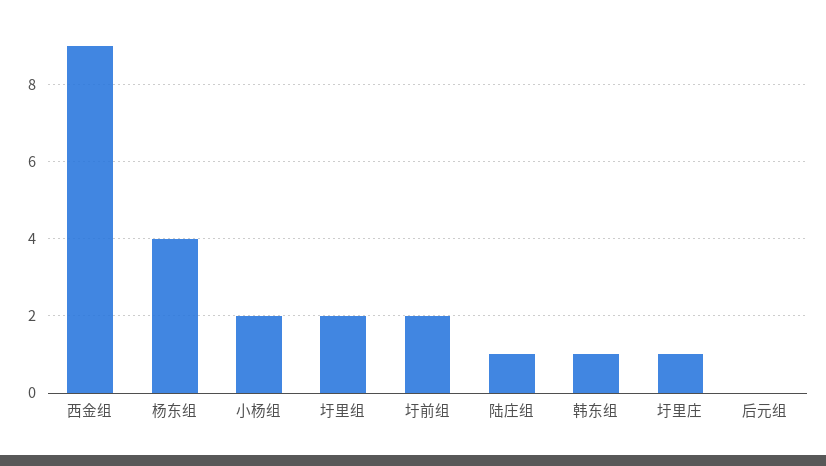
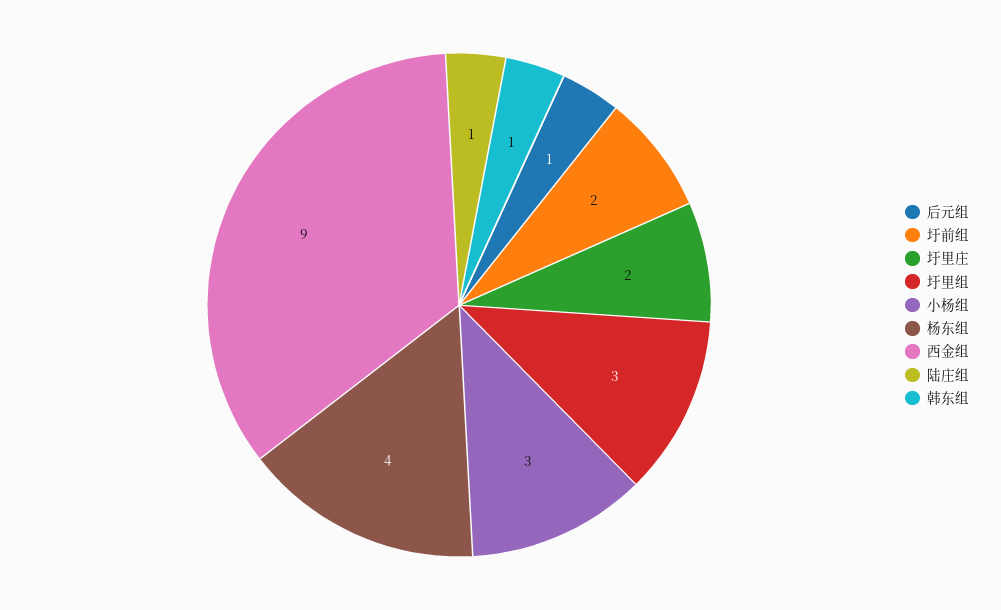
小杨组: 2 -> 3
圩里组: 2 -> 3
圩里庄: 1 -> 2
后元组: 0 -> 1

